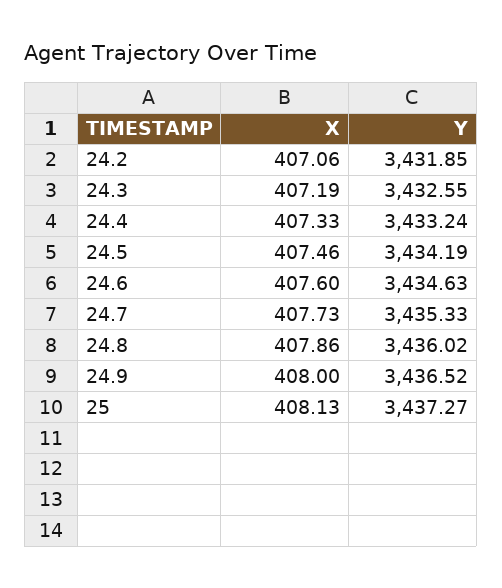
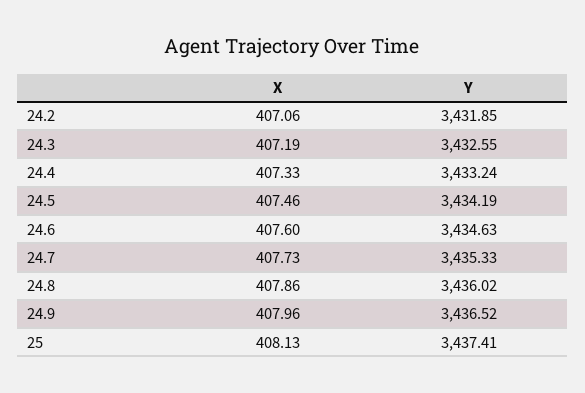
X, 24.9: 408 -> 407.96
Y, 25: 3437.27 -> 3437.41

